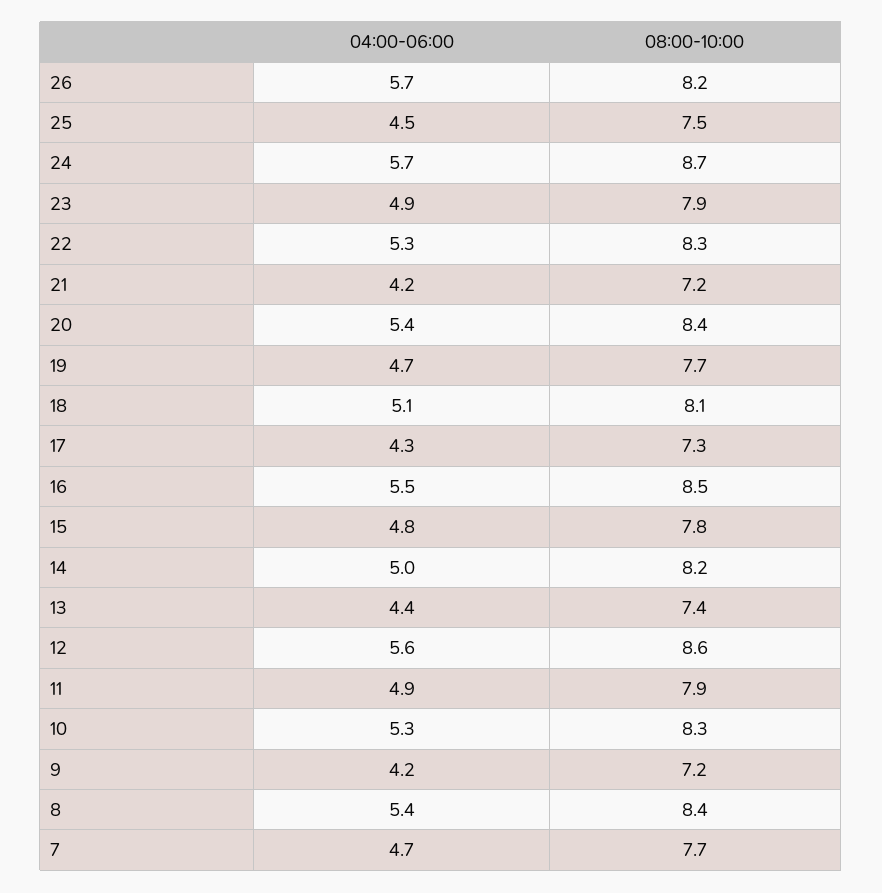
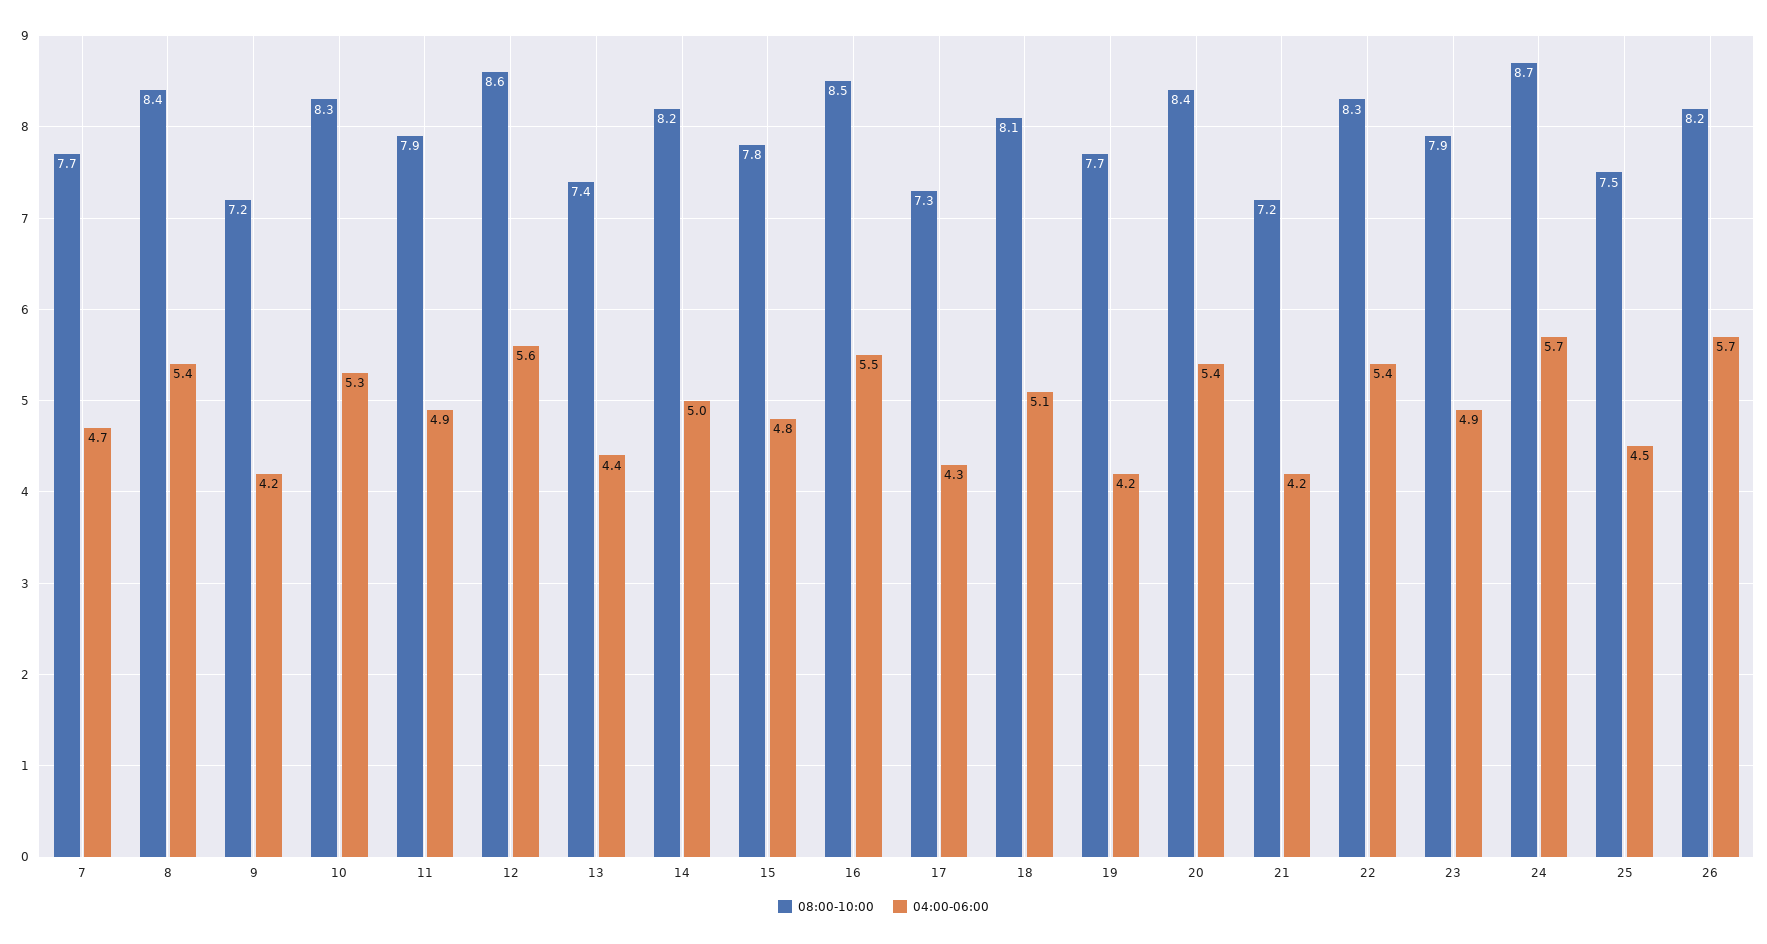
04:00-06:00, 22: 5.3 -> 5.4
04:00-06:00, 19: 4.7 -> 4.2

